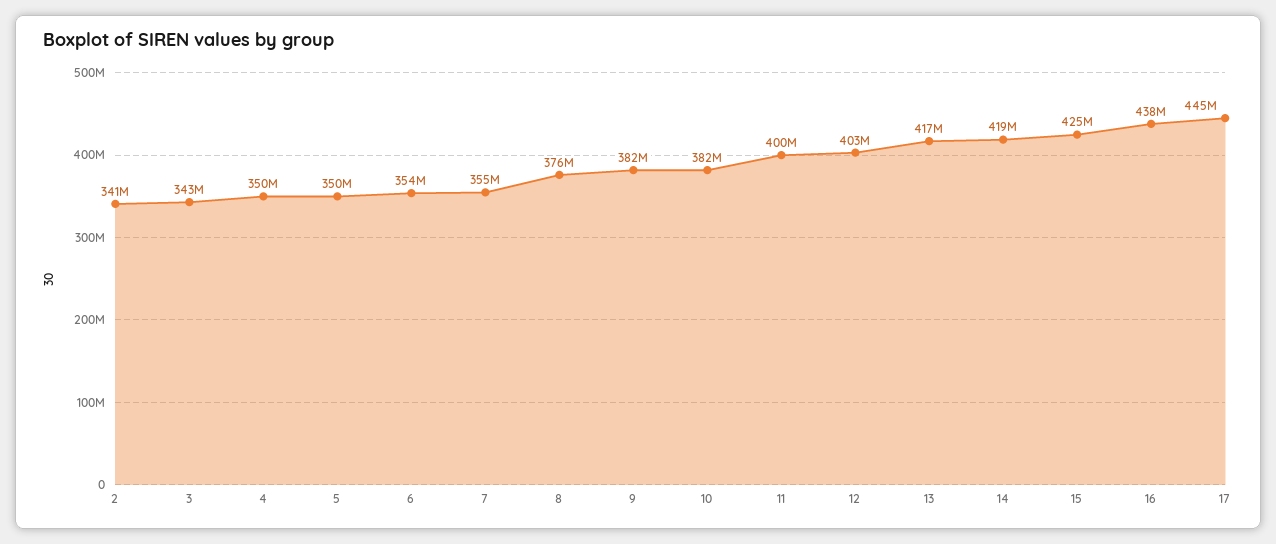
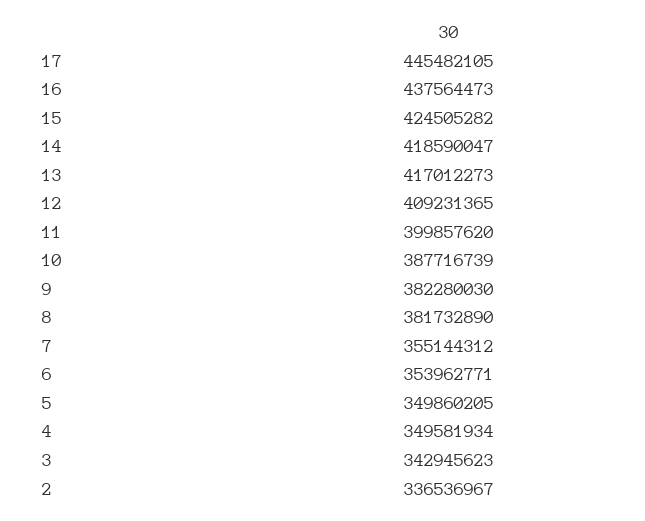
2: 341000000 -> 336536967
8: 376000000 -> 381732890
10: 382000000 -> 387716739
12: 403000000 -> 409231365

